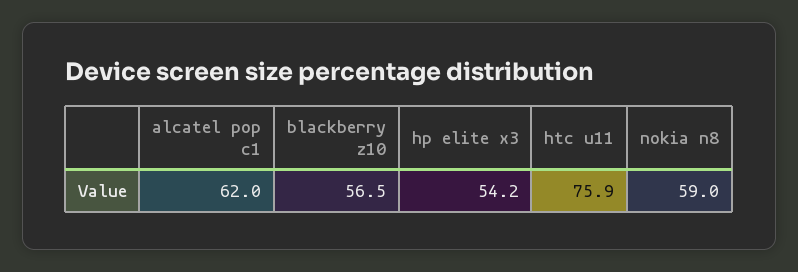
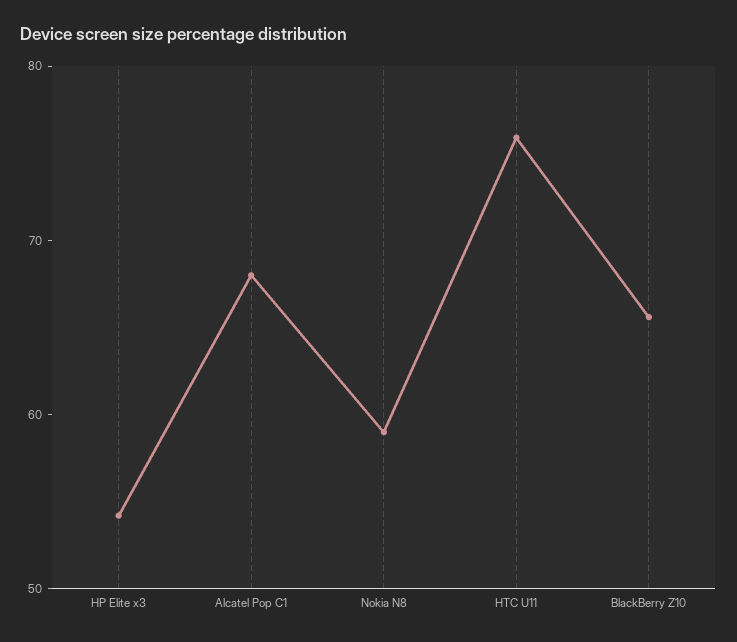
alcatel pop c1: 62 -> 68
blackberry z10: 56.5 -> 66

